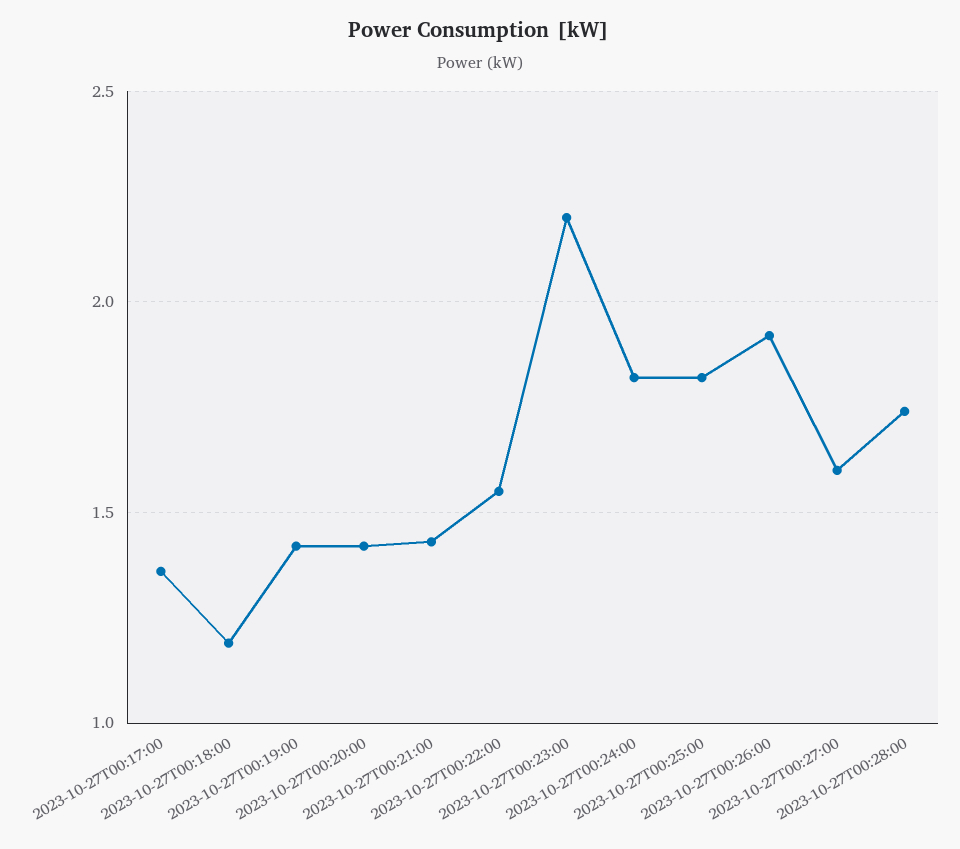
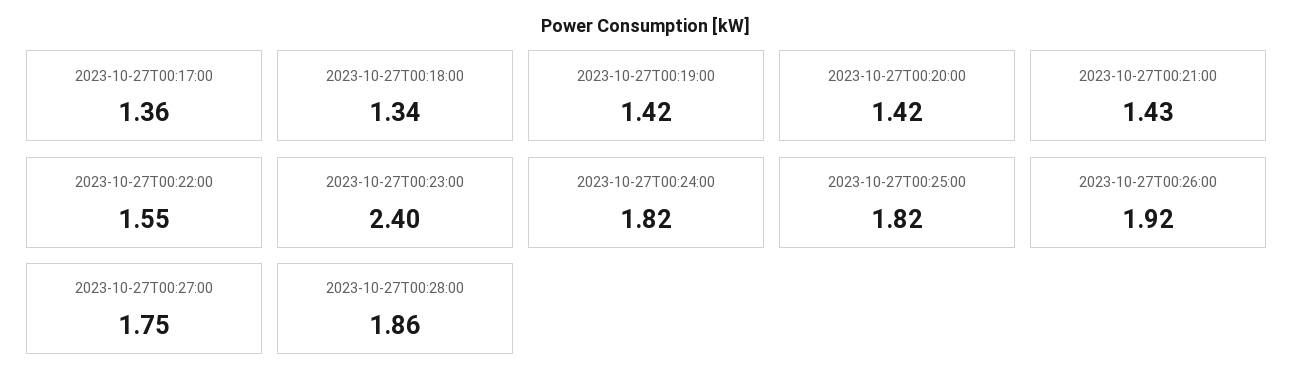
2023-10-27T00:18:00: 1.2 -> 1.34
2023-10-27T00:23:00: 2.2 -> 2.4
2023-10-27T00:27:00: 1.6 -> 1.75
2023-10-27T00:28:00: 1.75 -> 1.86

